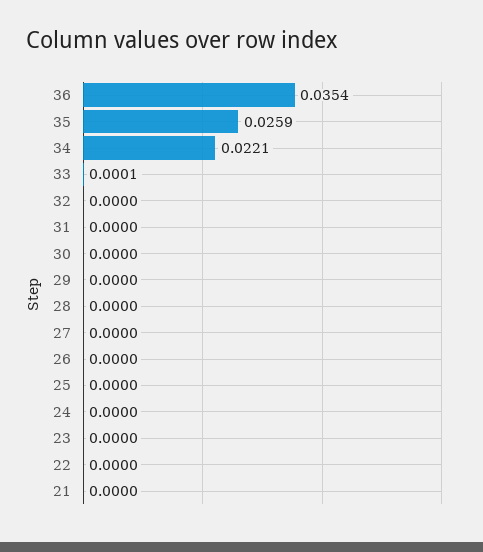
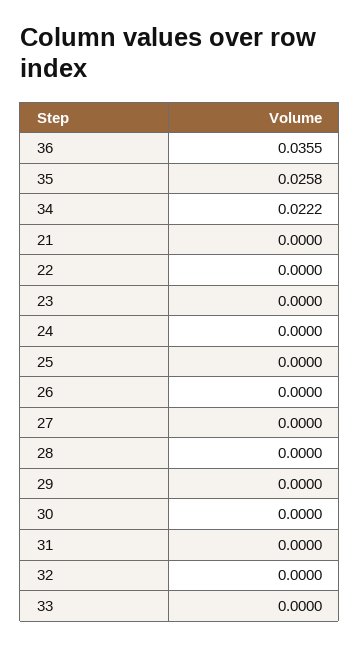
36: 0.0354 -> 0.0355
35: 0.0259 -> 0.0258
34: 0.0221 -> 0.0222
33: 0.0001 -> 0

